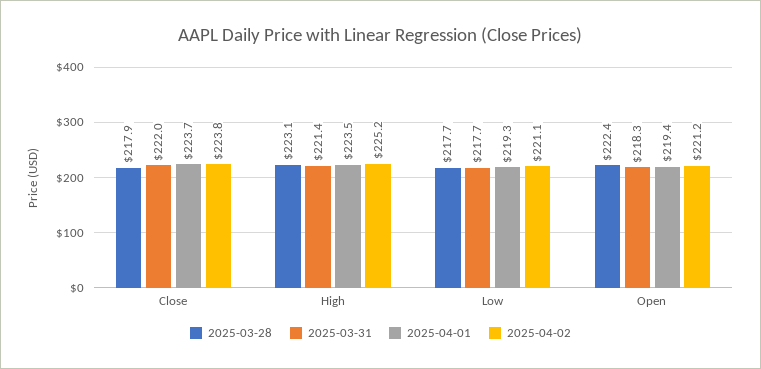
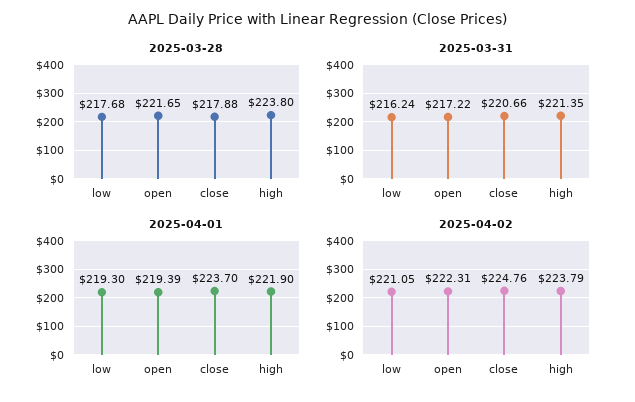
2025-03-31, Close: 222 -> 220.66
2025-04-02, Close: 223.8 -> 224.76
2025-03-28, High: 223.1 -> 223.8
2025-04-01, High: 223.5 -> 221.9
2025-04-02, High: 225.2 -> 223.79
2025-03-31, Low: 217.7 -> 216.24
2025-03-28, Open: 222.4 -> 221.65
2025-03-31, Open: 218.3 -> 217.22
2025-04-02, Open: 221.2 -> 222.31

